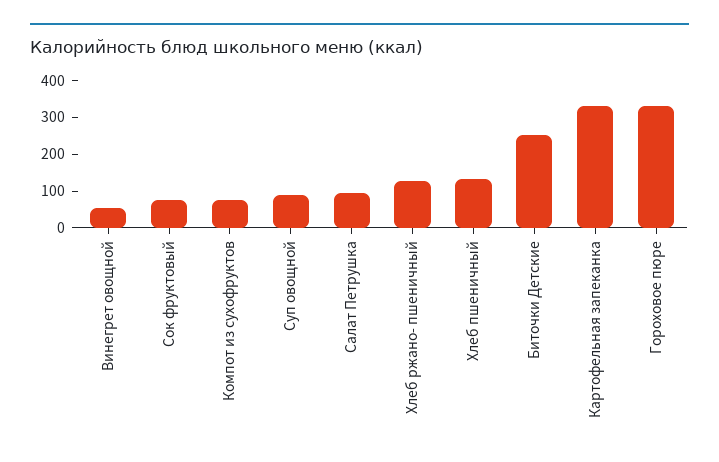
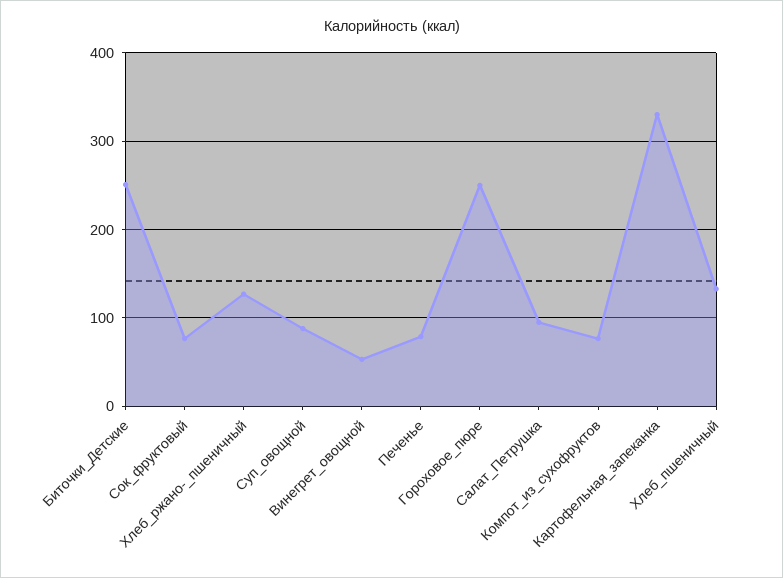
Гороховое пюре: 325 -> 250
Печенье: none -> 80

